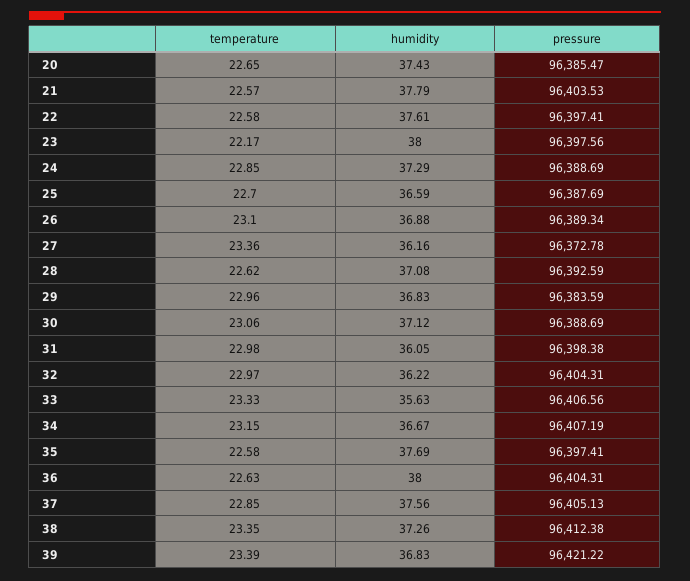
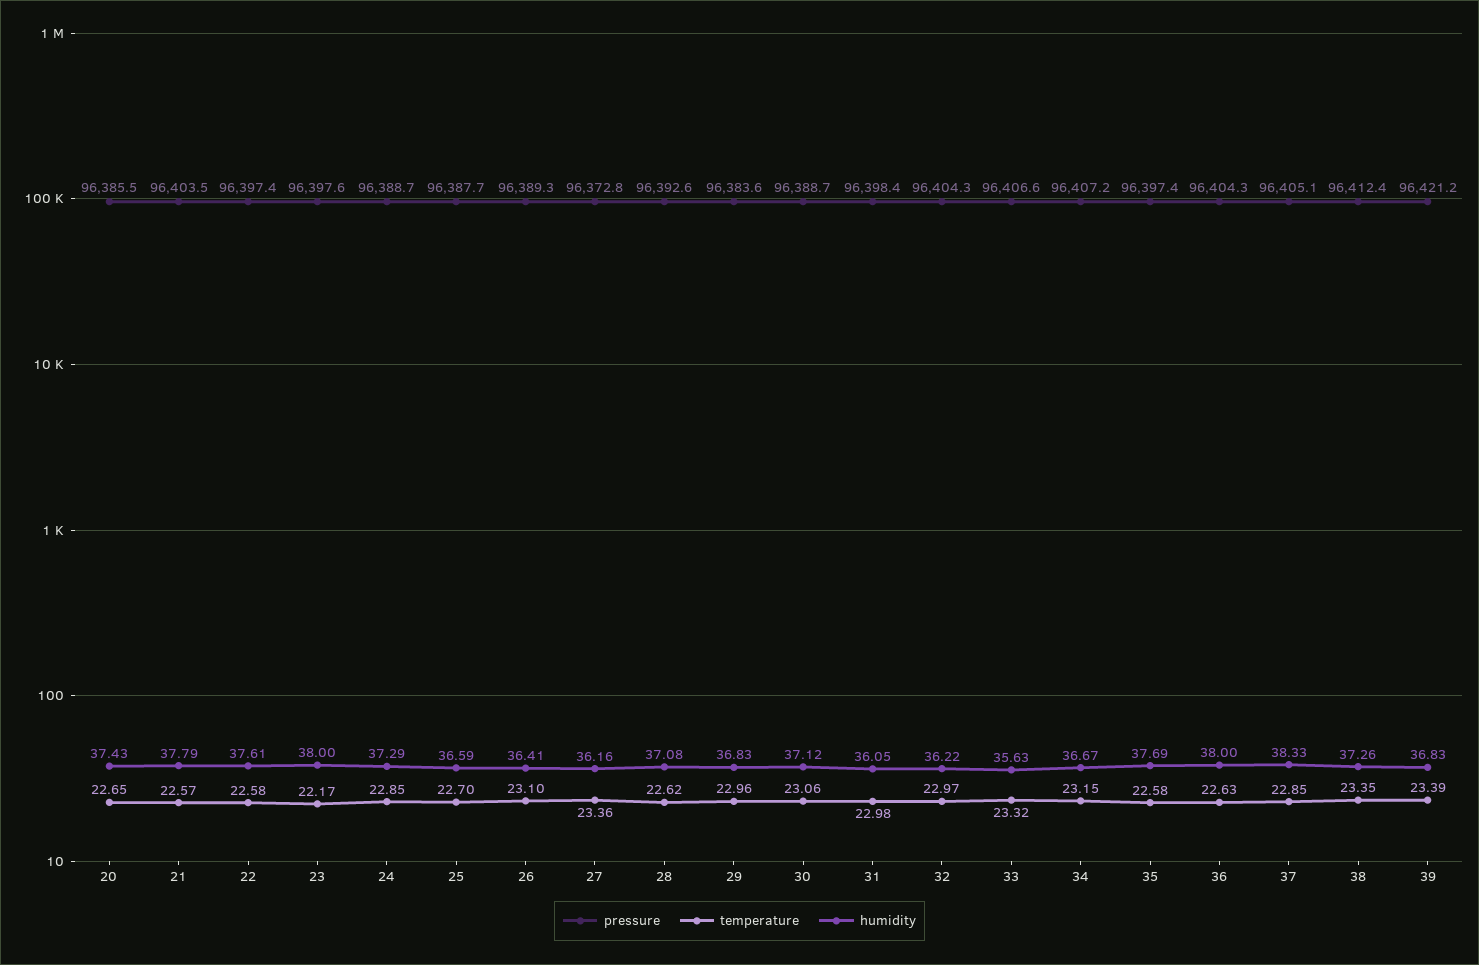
humidity, 26: 36.88 -> 36.41
temperature, 33: 23.33 -> 23.32
humidity, 37: 37.56 -> 38.33

